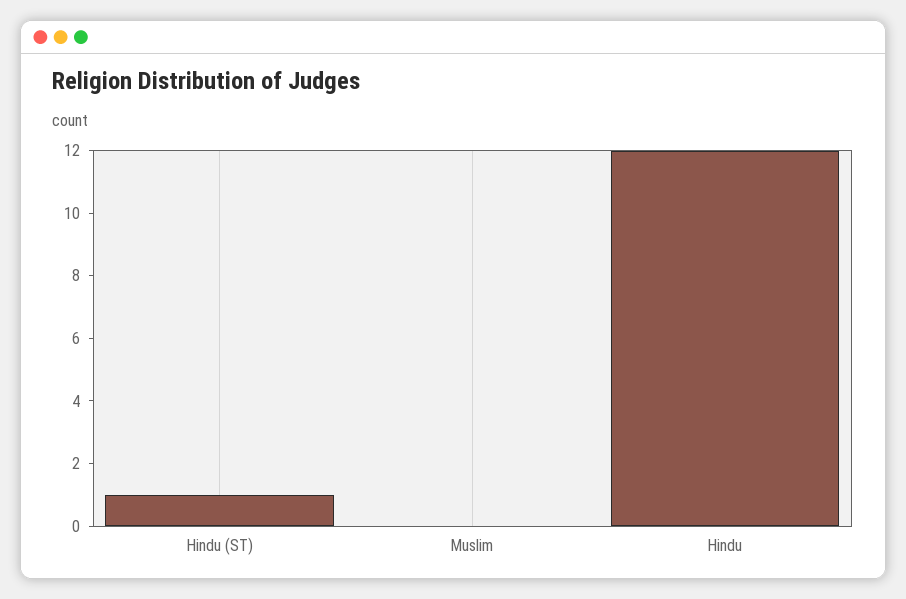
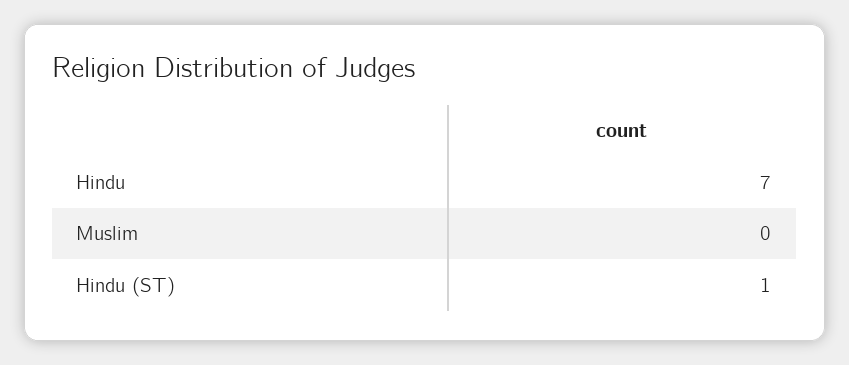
Hindu: 12 -> 7

